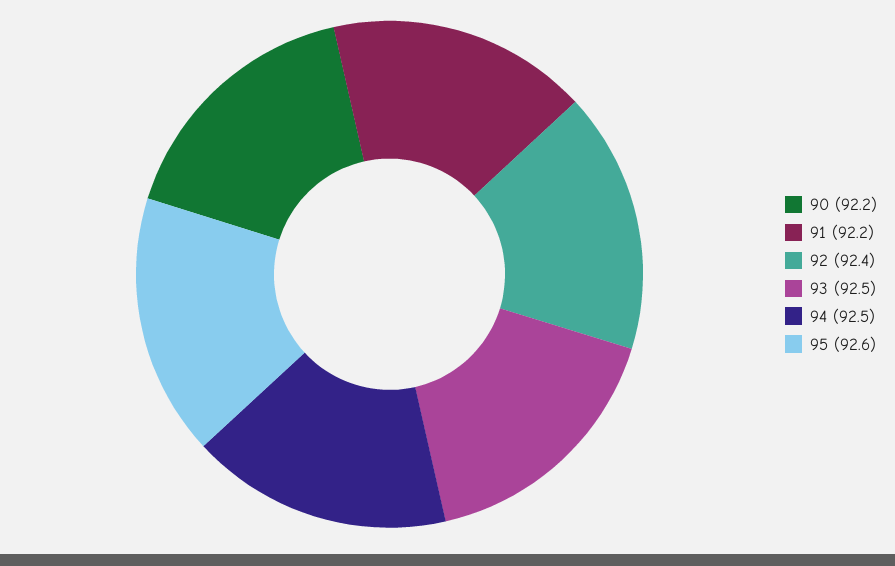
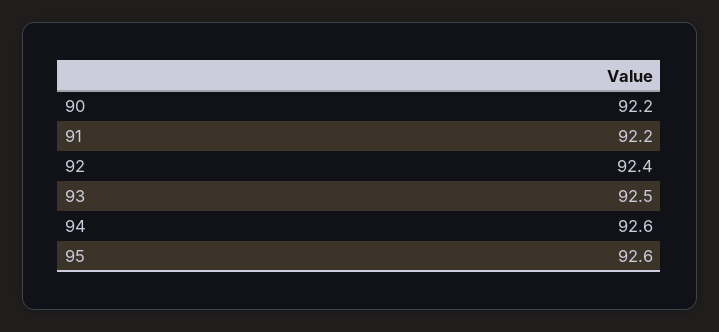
94: 92.5 -> 92.6

